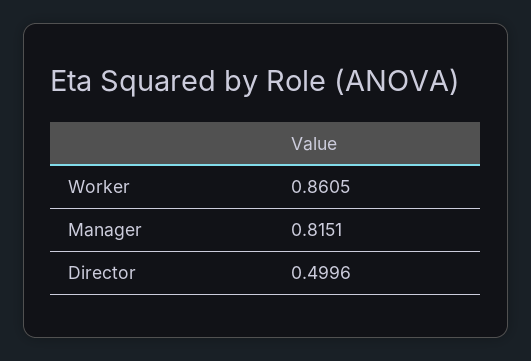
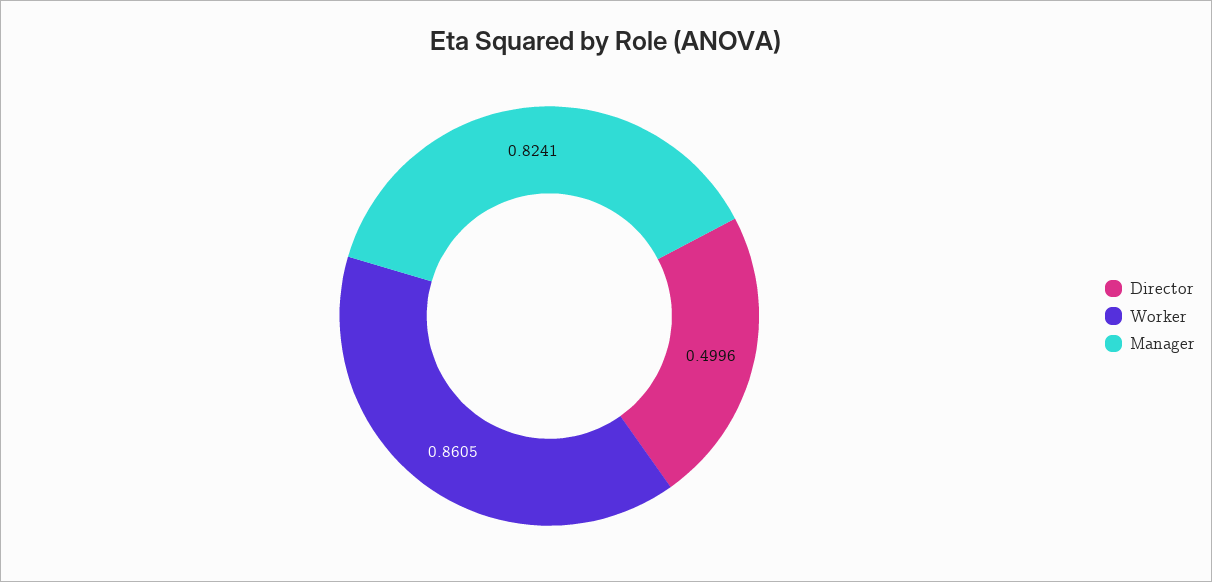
Manager: 0.8151 -> 0.8241

